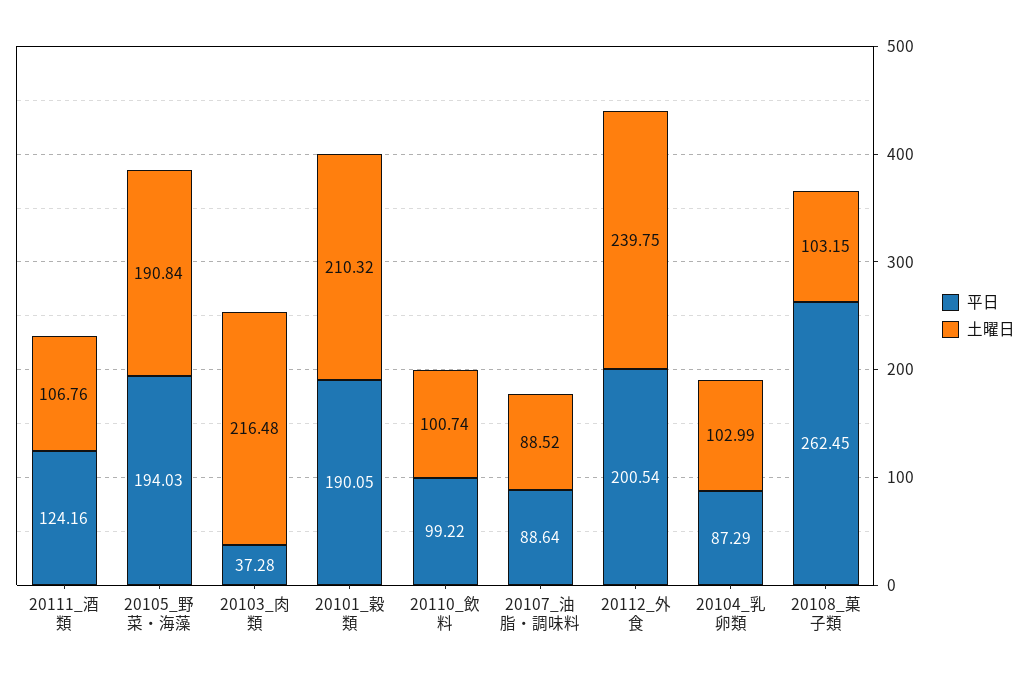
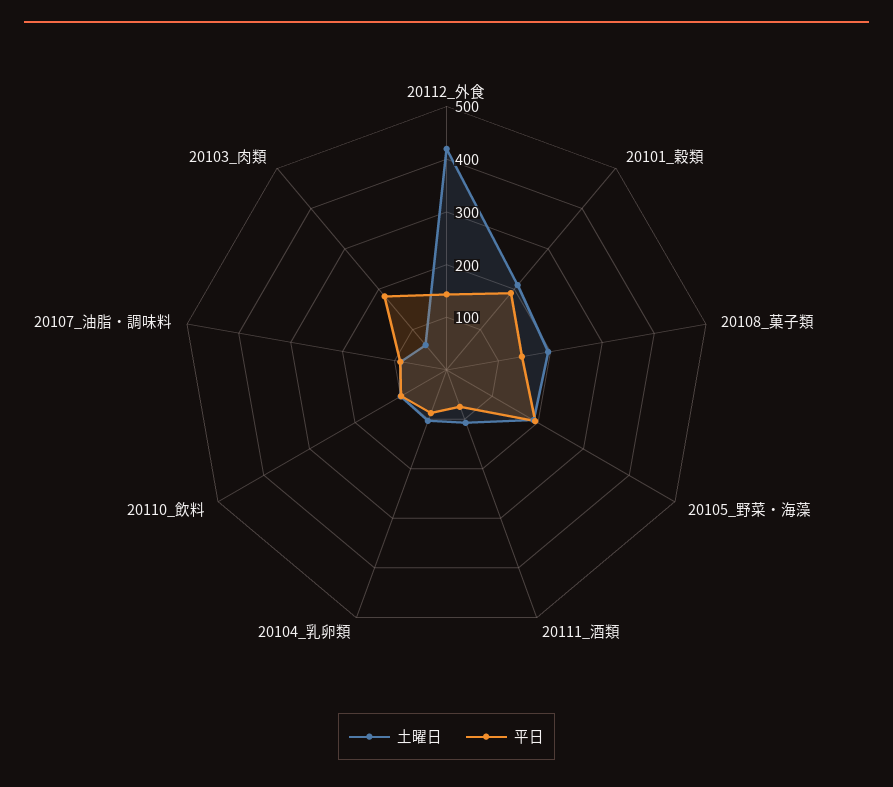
平日, 20111_酒類: 124.16 -> 80
平日, 20103_肉類: 37.28 -> 180
土曜日, 20103_肉類: 216.48 -> 60
平日, 20112_外食: 200.54 -> 140
土曜日, 20112_外食: 239.75 -> 420
平日, 20108_菓子類: 262.45 -> 140
土曜日, 20108_菓子類: 103.15 -> 200

